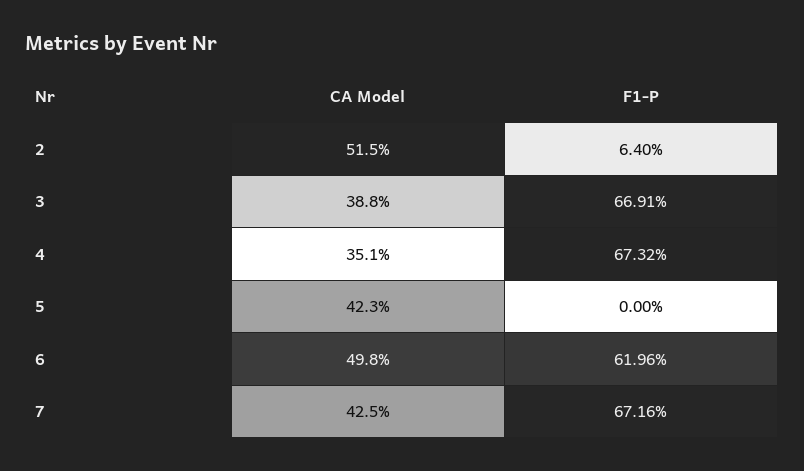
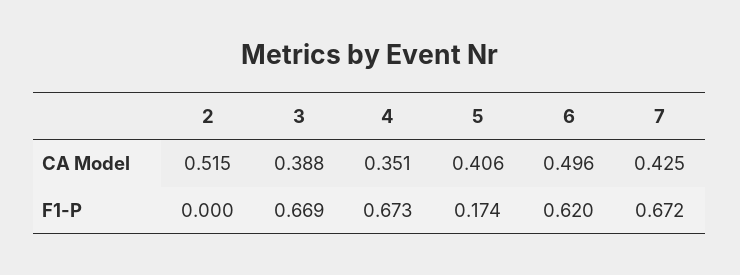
F1-P, 2: 0.064 -> 0
CA Model, 5: 0.423 -> 0.406
F1-P, 5: 0 -> 0.174
CA Model, 6: 0.498 -> 0.496

